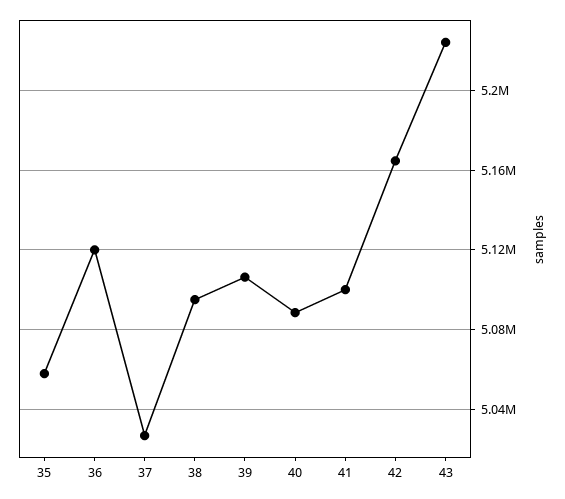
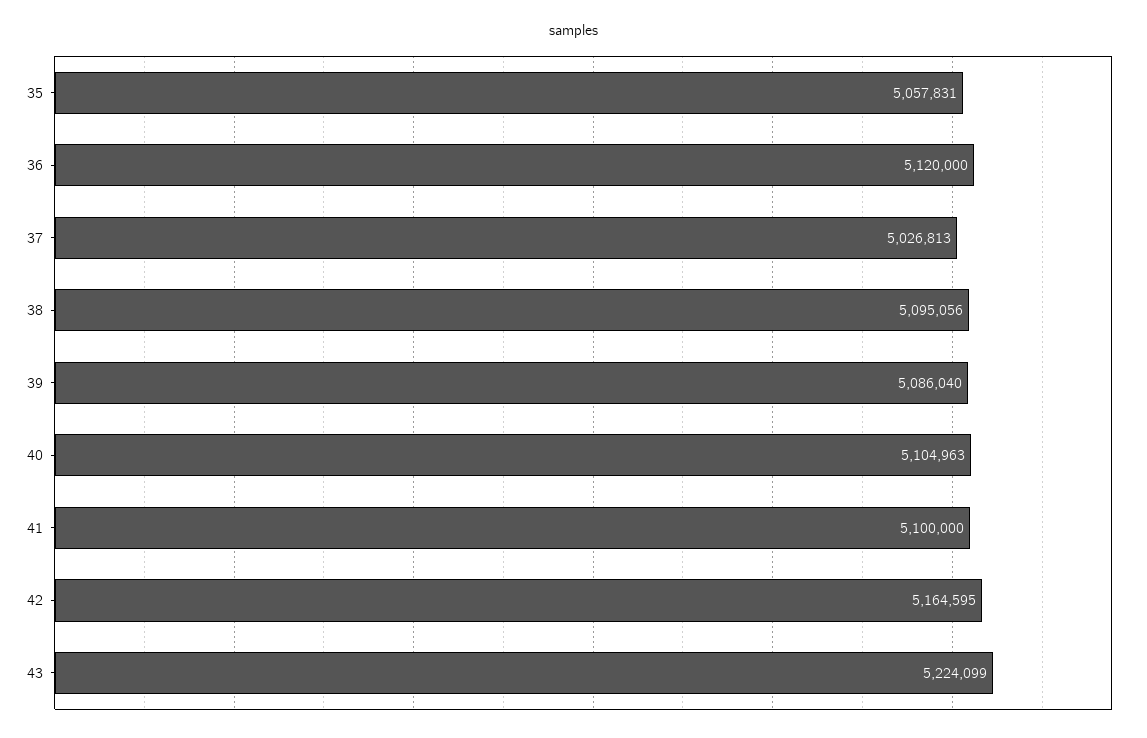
39: 5105000 -> 5086040
40: 5090000 -> 5104963

